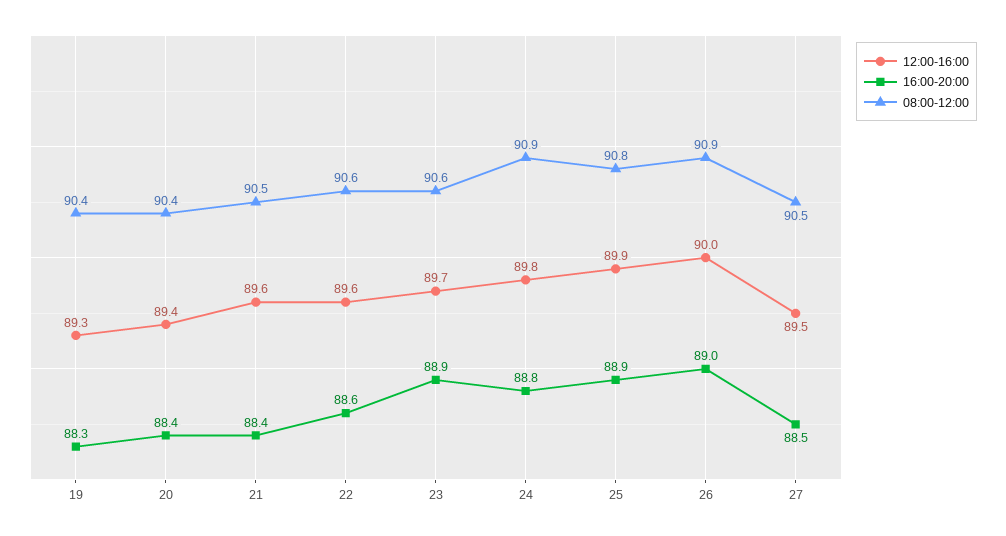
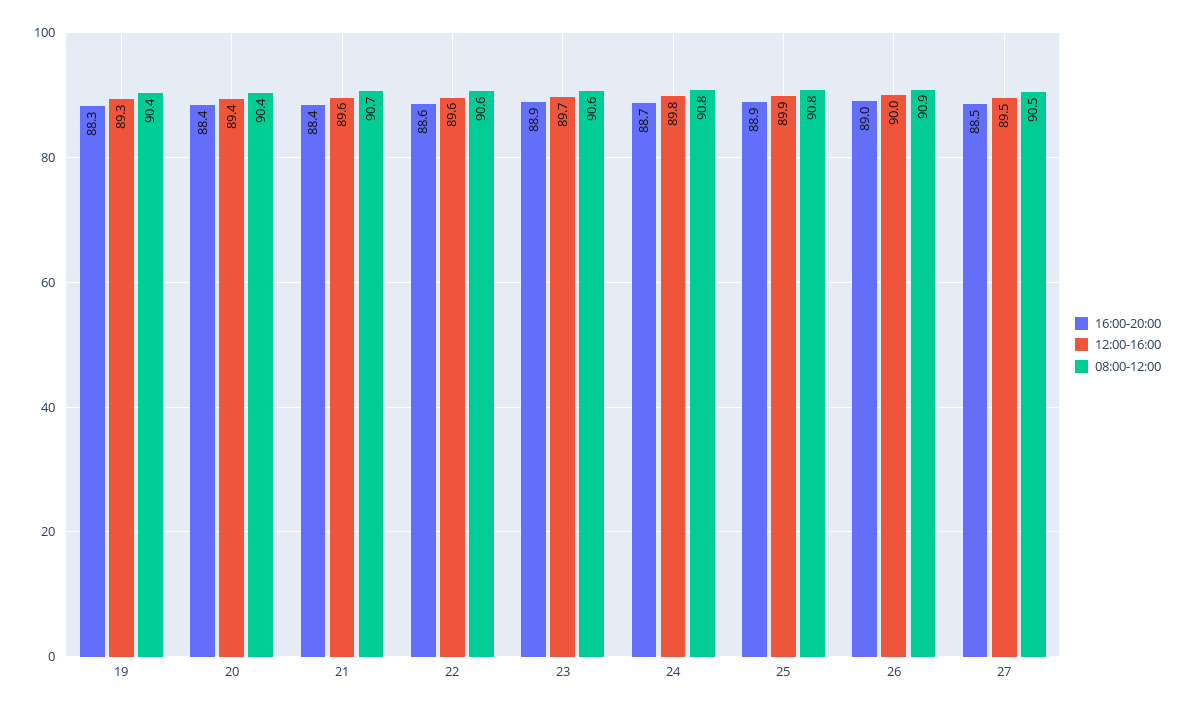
08:00-12:00, 21: 90.5 -> 90.7
16:00-20:00, 24: 88.8 -> 88.7
08:00-12:00, 24: 90.9 -> 90.8

